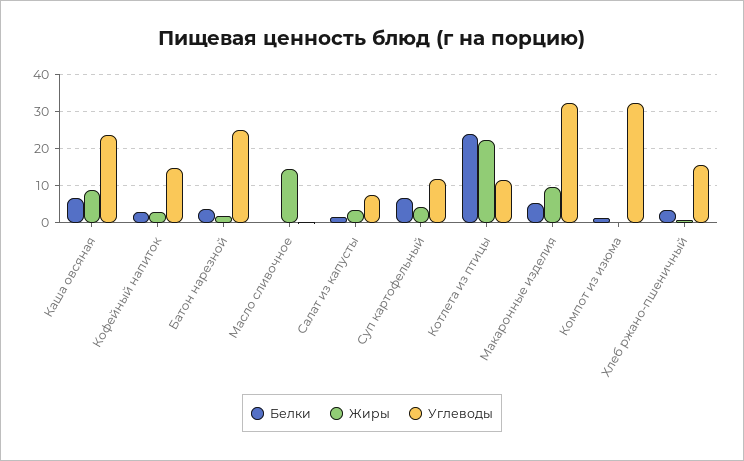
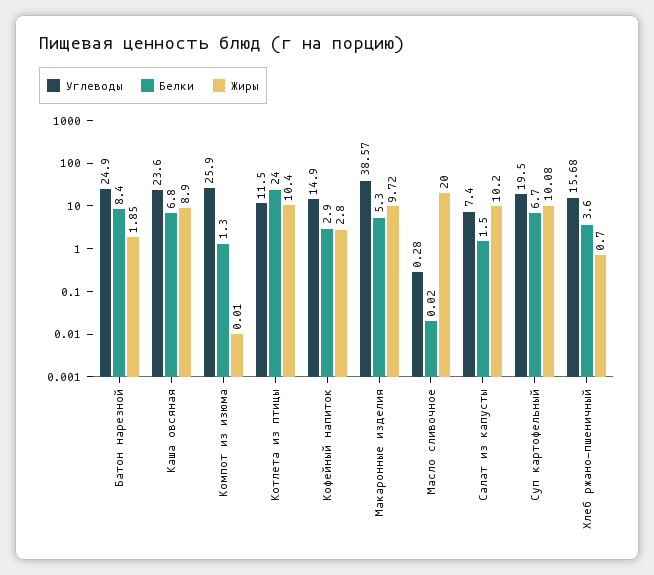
Белки, Батон нарезной: 4 -> 8.4
Жиры, Масло сливочное: 14 -> 20
Жиры, Салат из капусты: 4 -> 10.2
Жиры, Суп картофельный: 4 -> 10.08
Углеводы, Суп картофельный: 12 -> 19.5
Жиры, Котлета из птицы: 22 -> 10.4
Углеводы, Макаронные изделия: 32 -> 38.57
Углеводы, Компот из изюма: 32 -> 25.9

